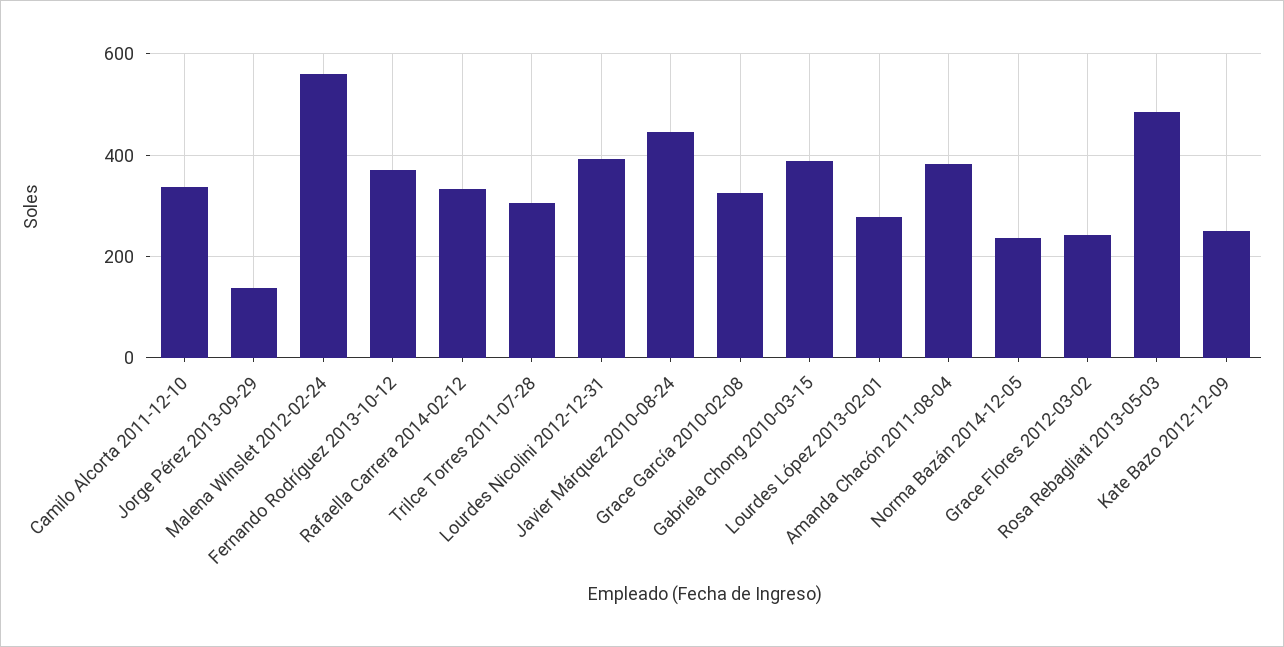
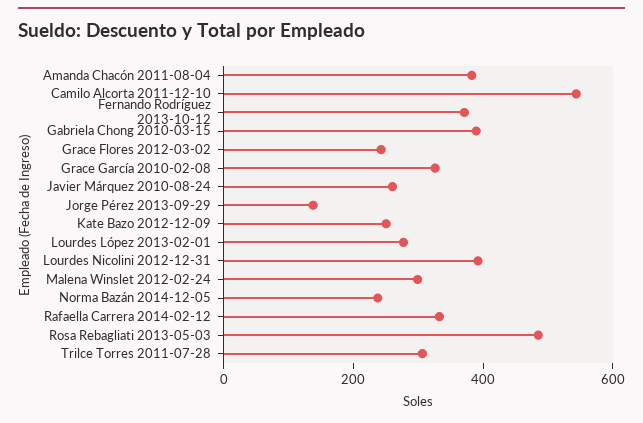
Camilo Alcorta 2011-12-10: 340 -> 550
Malena Winslet 2012-02-24: 560 -> 300
Javier Márquez 2010-08-24: 440 -> 250

